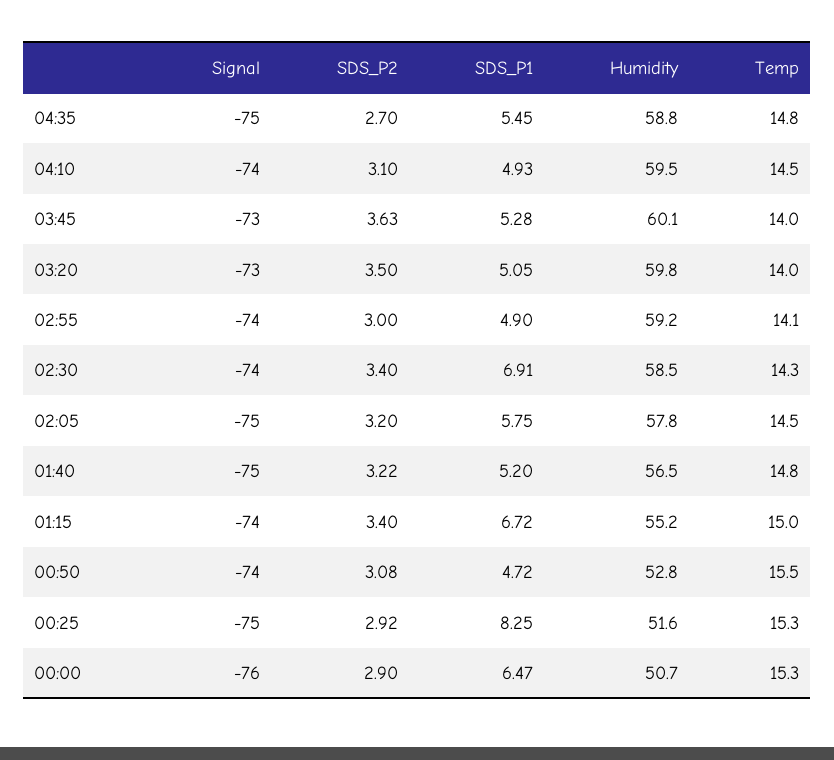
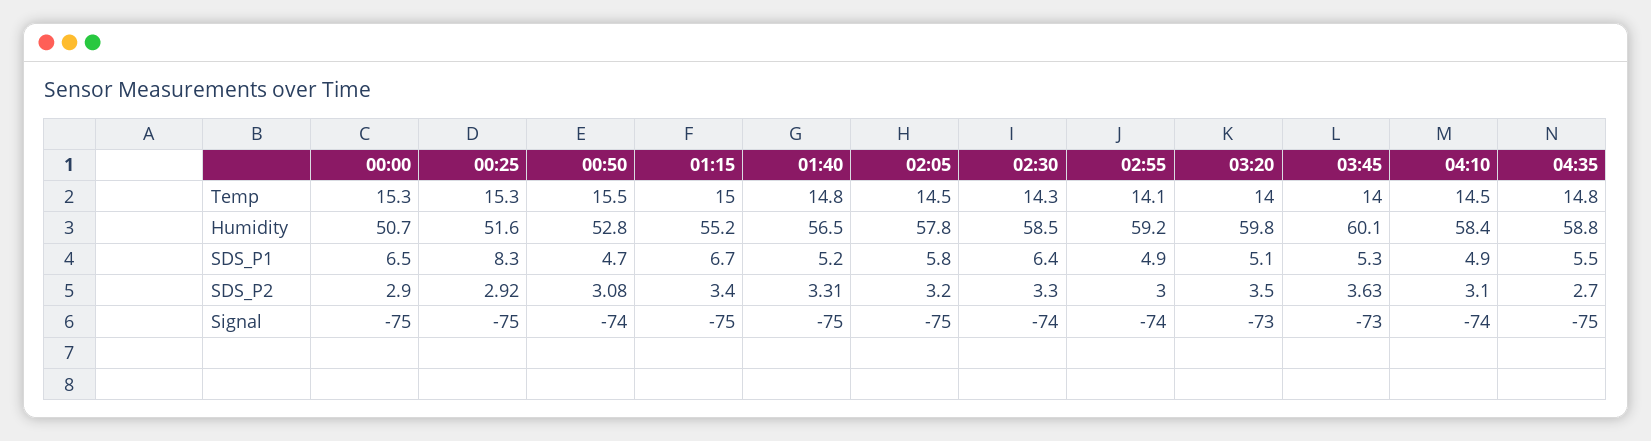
Humidity, 04:10: 59.5 -> 58.4
SDS_P2, 02:30: 3.4 -> 3.3
SDS_P1, 02:30: 6.91 -> 6.4
SDS_P2, 01:40: 3.22 -> 3.31
Signal, 01:15: -74 -> -75
Signal, 00:00: -76 -> -75

